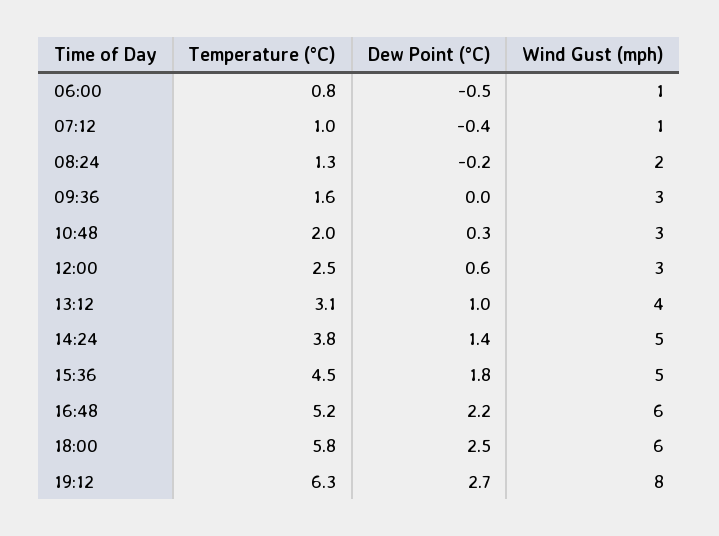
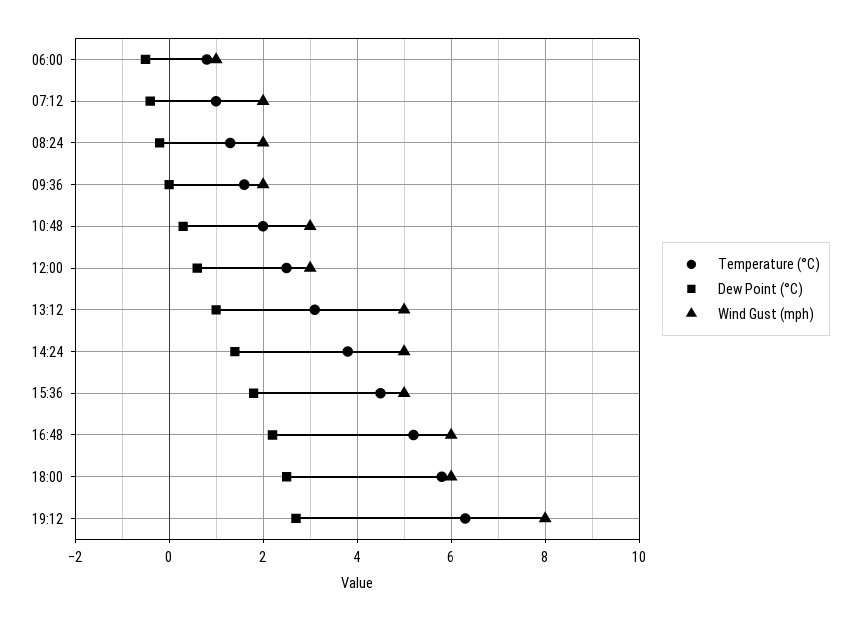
Wind Gust (mph), 07:12: 1 -> 2
Wind Gust (mph), 09:36: 3 -> 2
Wind Gust (mph), 13:12: 4 -> 5

